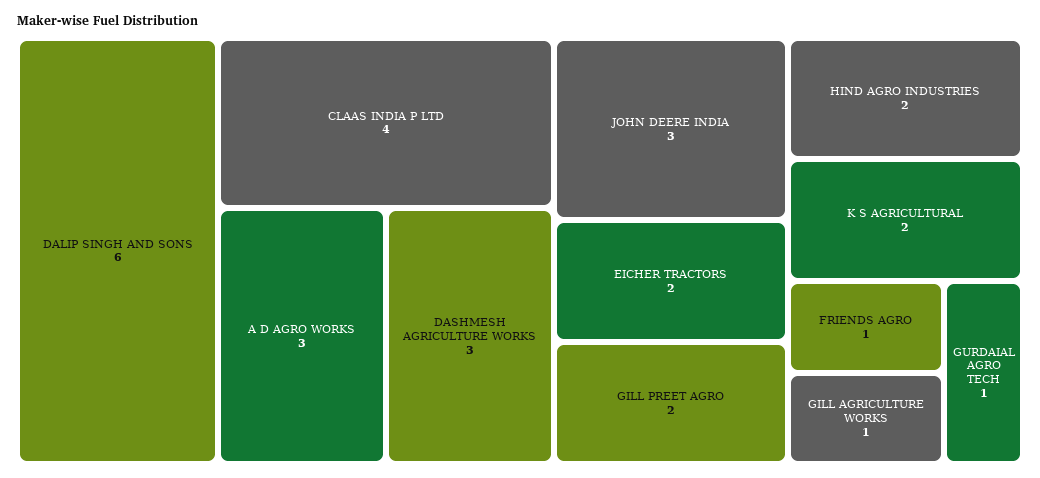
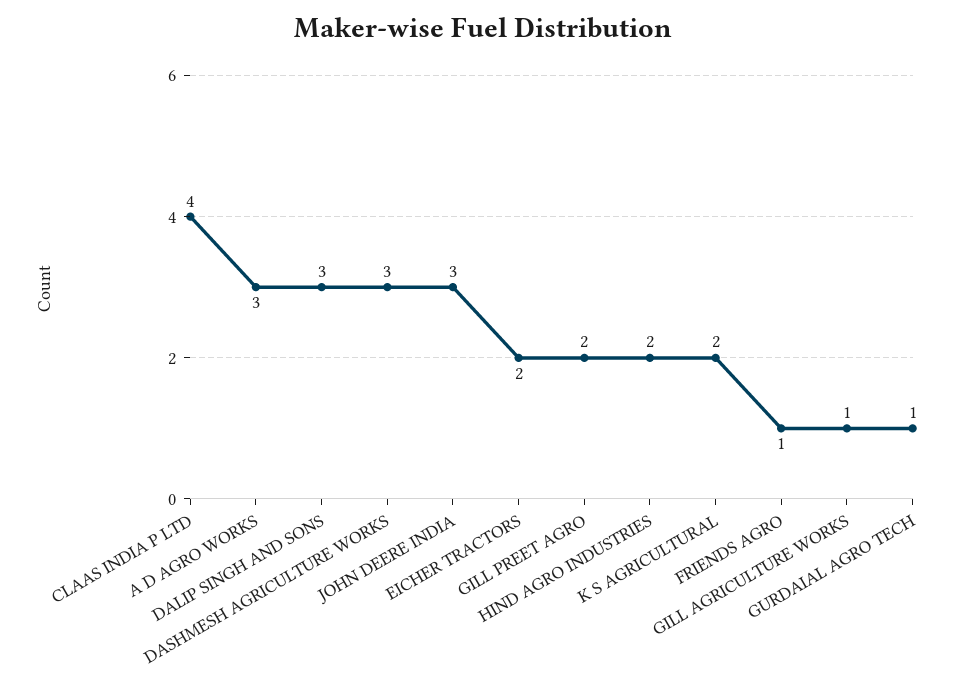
DALIP SINGH AND SONS: 6 -> 3

